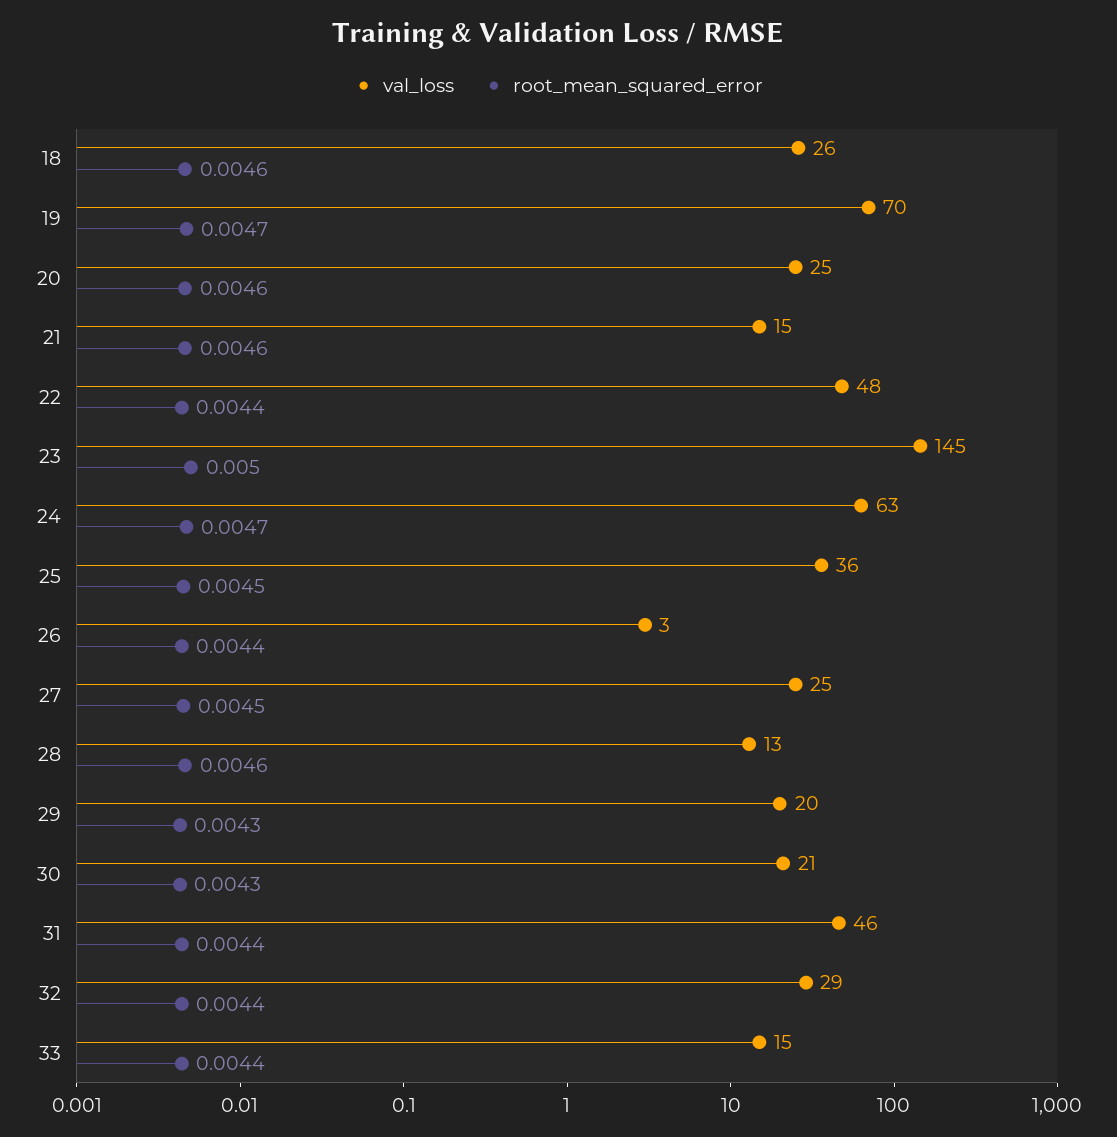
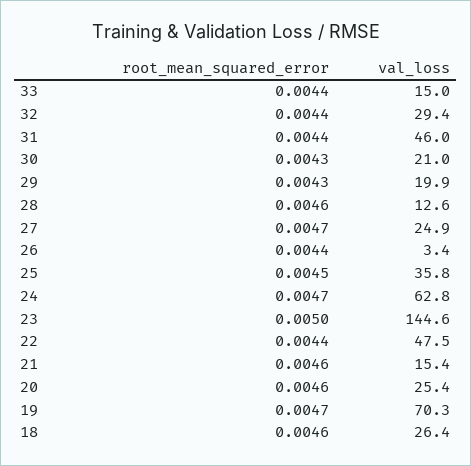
root_mean_squared_error, 27: 0.0045 -> 0.0047

